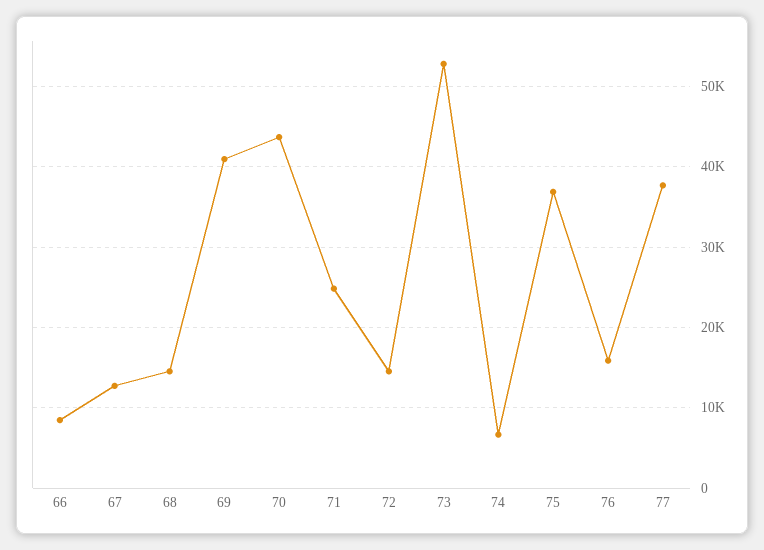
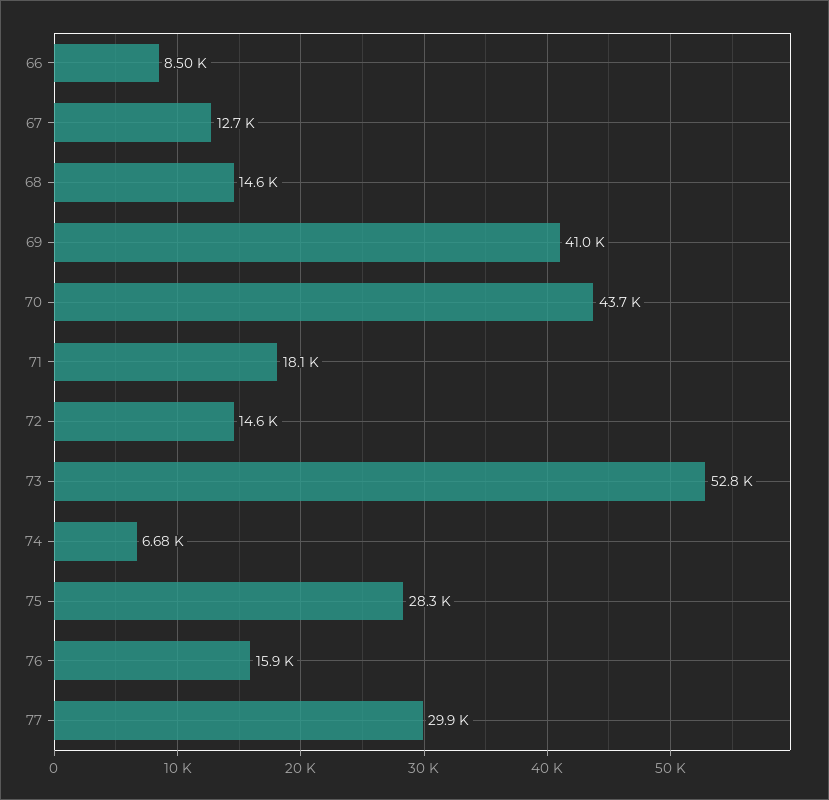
71: 25000 -> 18100
75: 37000 -> 28300
77: 38000 -> 29900

